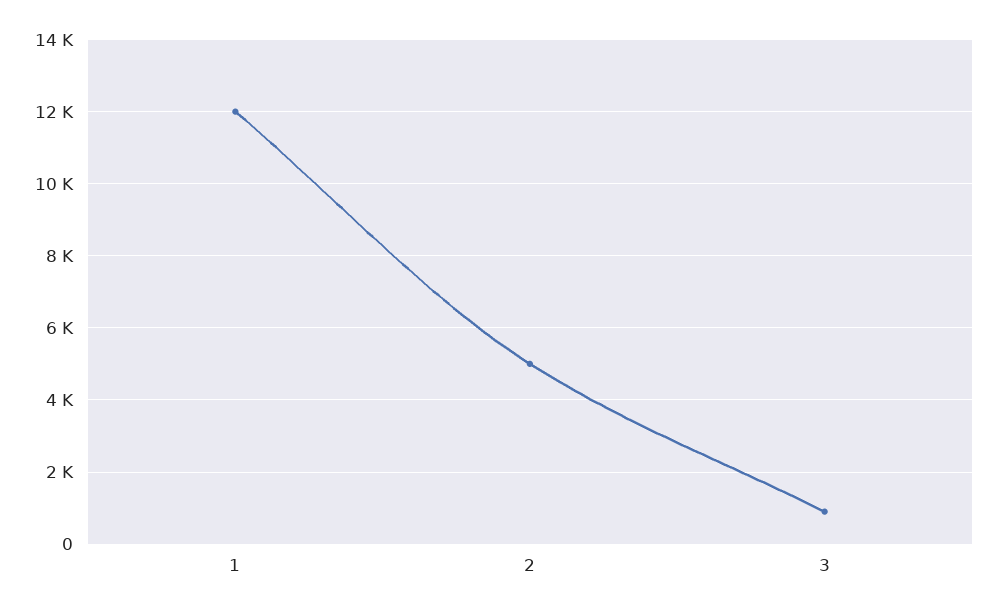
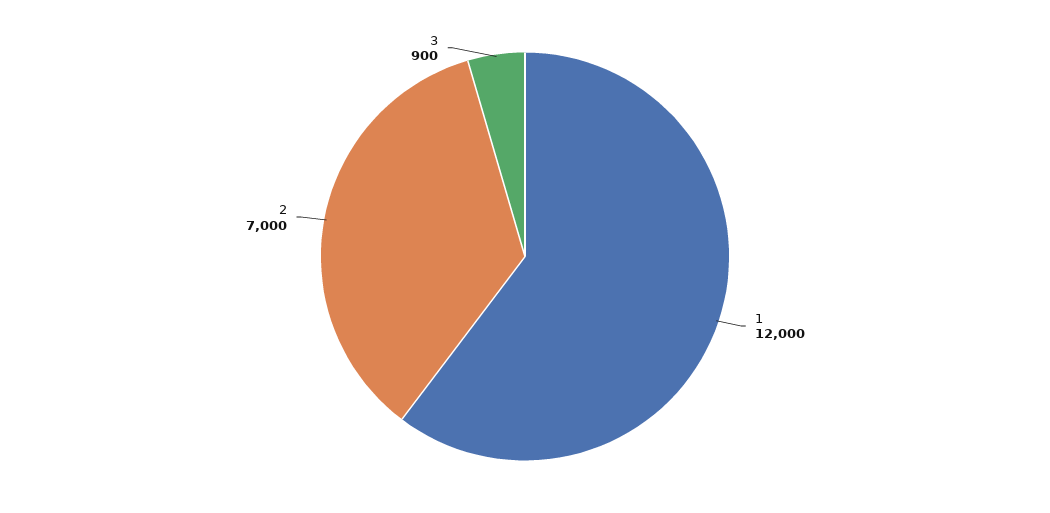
2: 5000 -> 7000

